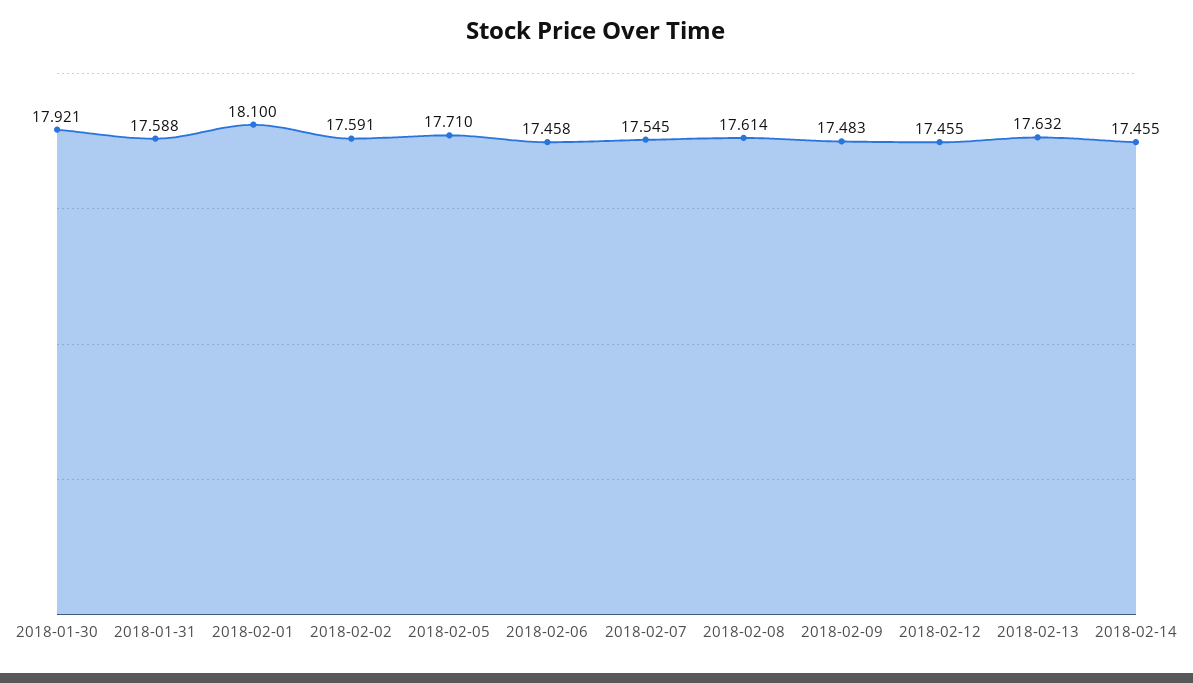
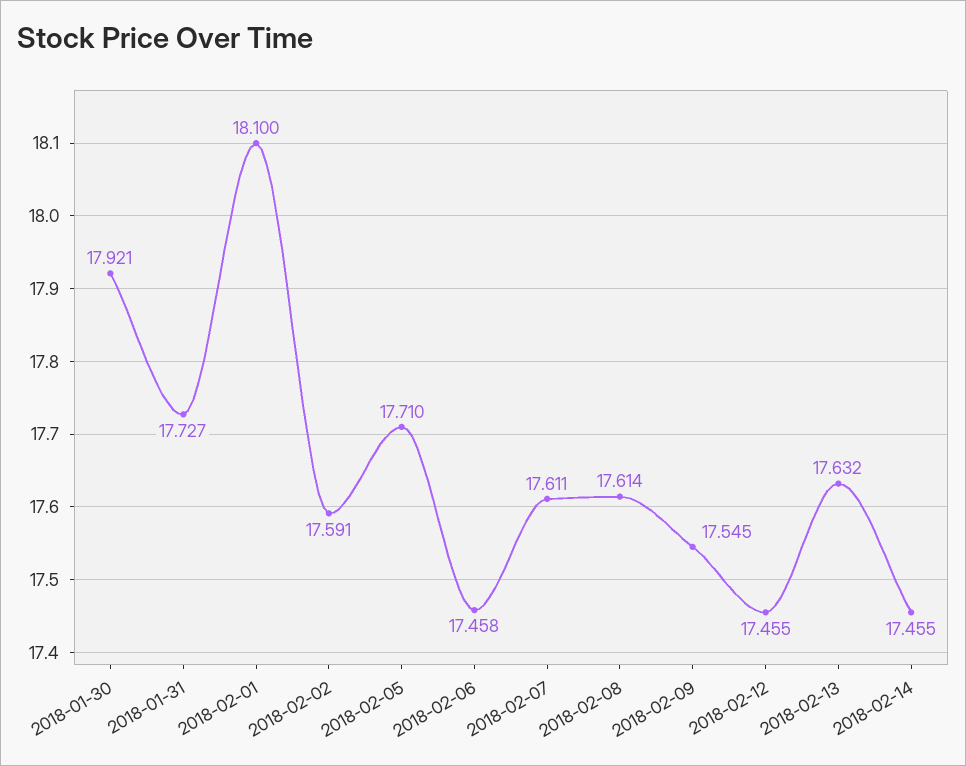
2018-01-31: 17.588 -> 17.727
2018-02-07: 17.545 -> 17.611
2018-02-09: 17.483 -> 17.545

